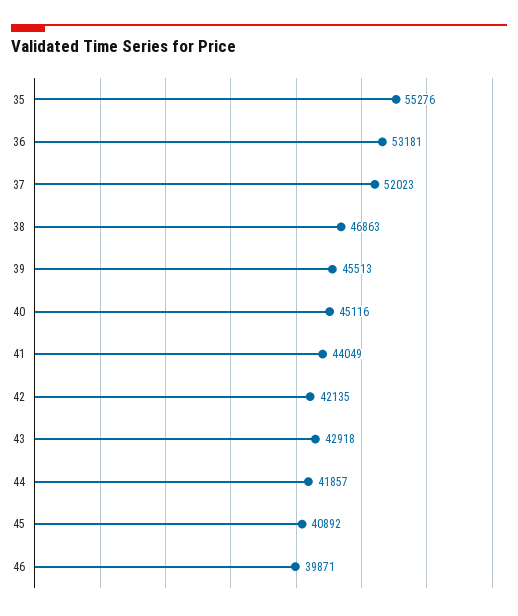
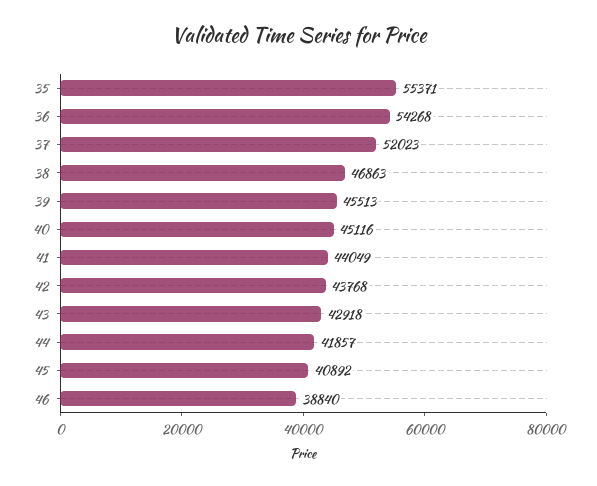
35: 55276 -> 55371
36: 53181 -> 54268
42: 42135 -> 43768
46: 39871 -> 38840

